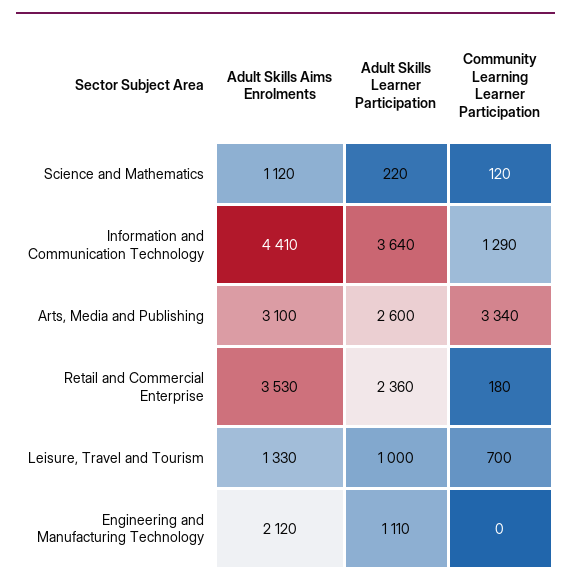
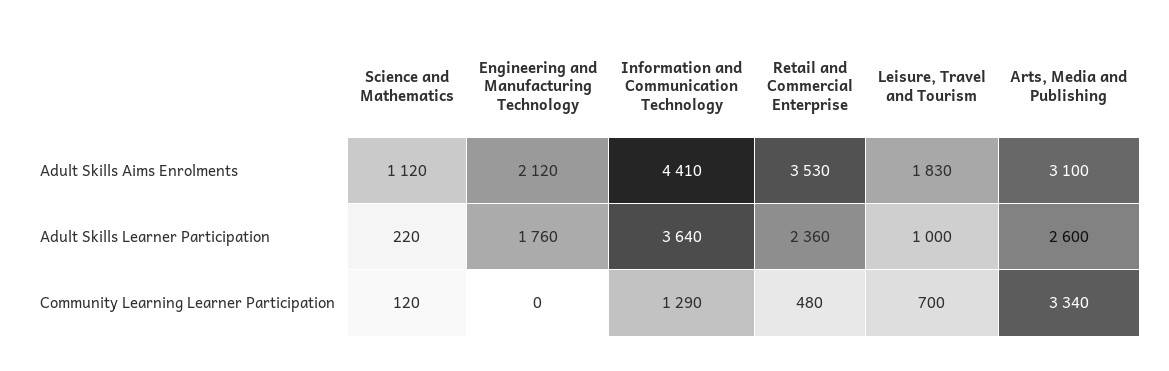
Community Learning Learner Participation, Retail and Commercial Enterprise: 180 -> 480
Adult Skills Aims Enrolments, Leisure, Travel and Tourism: 1330 -> 1830
Adult Skills Learner Participation, Engineering and Manufacturing Technology: 1110 -> 1760

